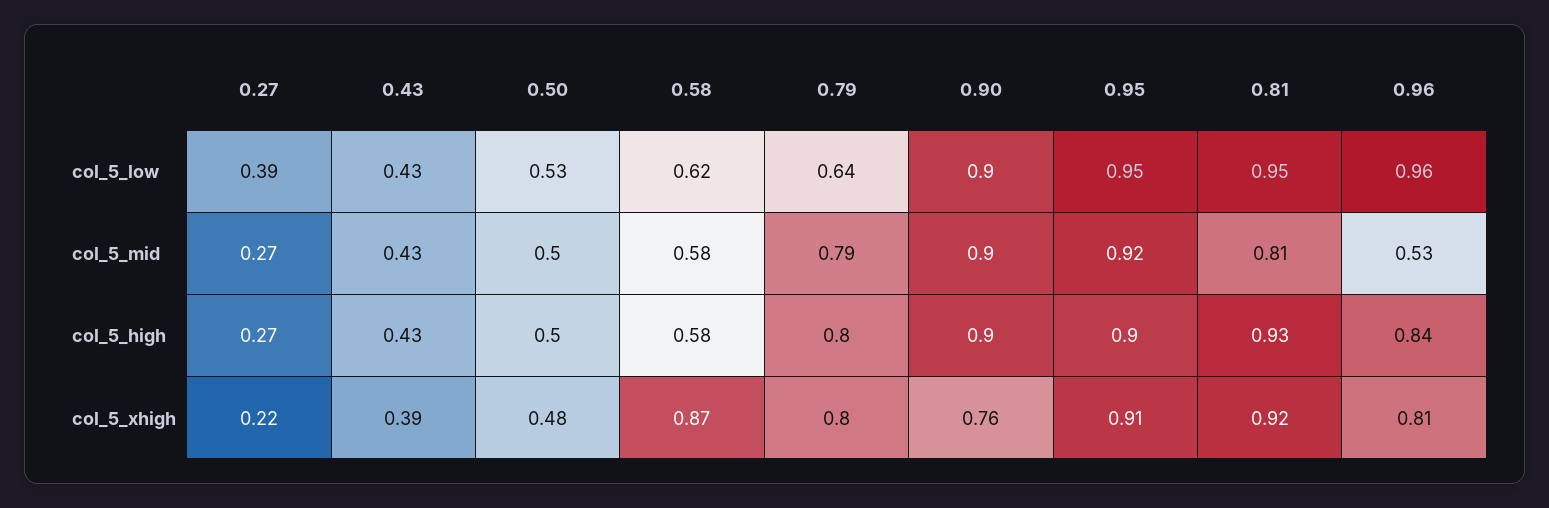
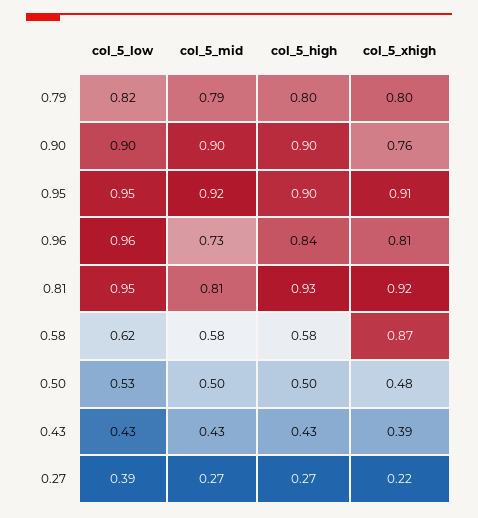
0.79, col_5_low: 0.64 -> 0.82
0.96, col_5_mid: 0.53 -> 0.73

